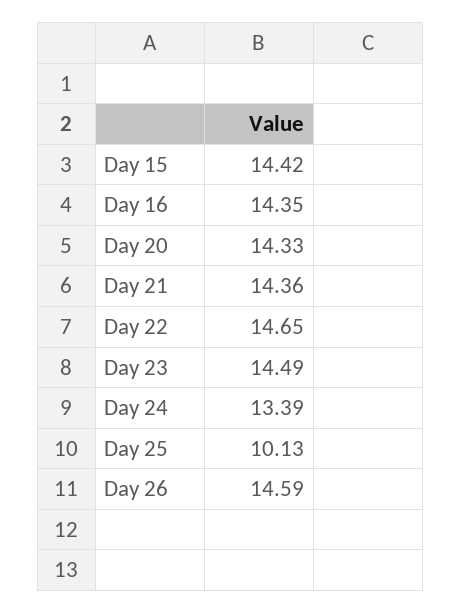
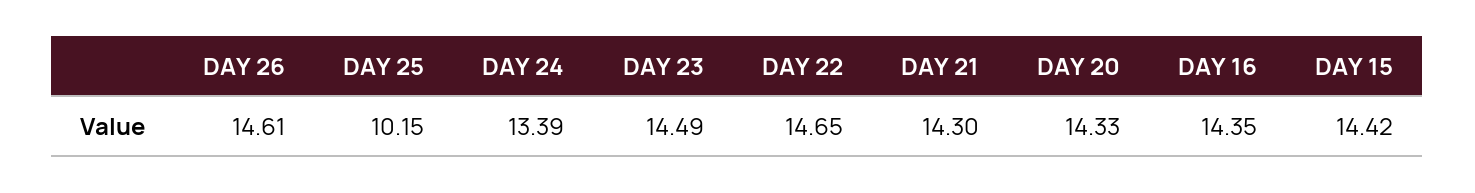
Day 21: 14.36 -> 14.3
Day 25: 10.13 -> 10.15
Day 26: 14.59 -> 14.61

